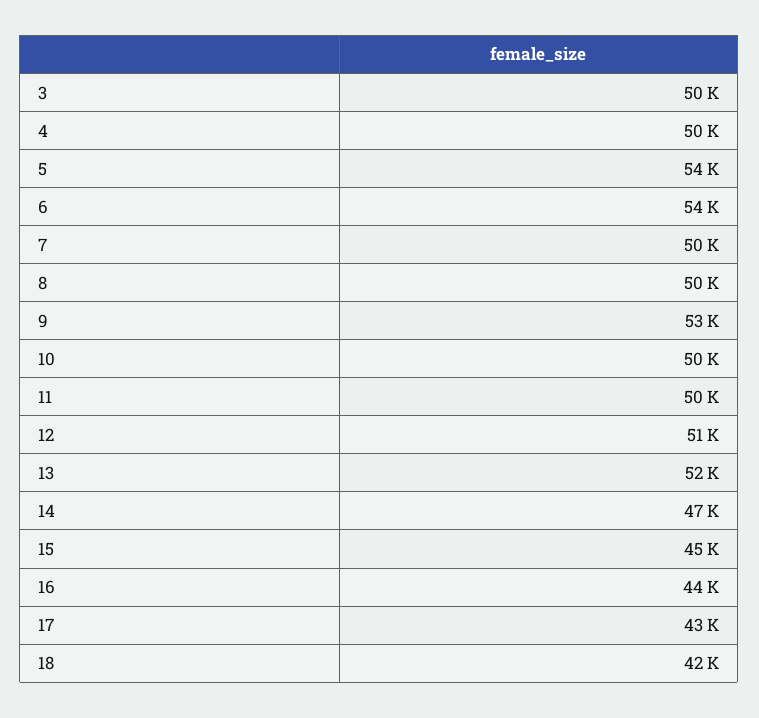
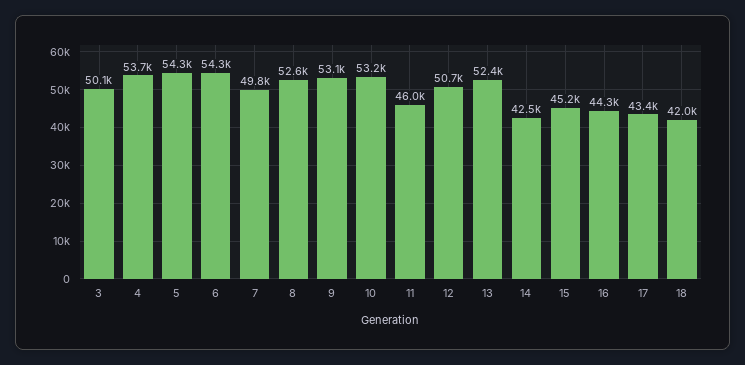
4: 50000 -> 53700
8: 50000 -> 52600
10: 50000 -> 53200
11: 50000 -> 46000
14: 47000 -> 42500

